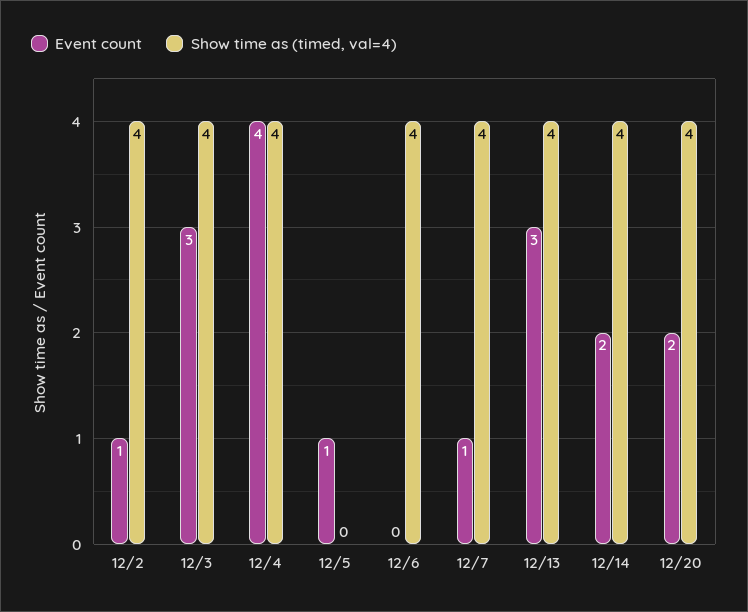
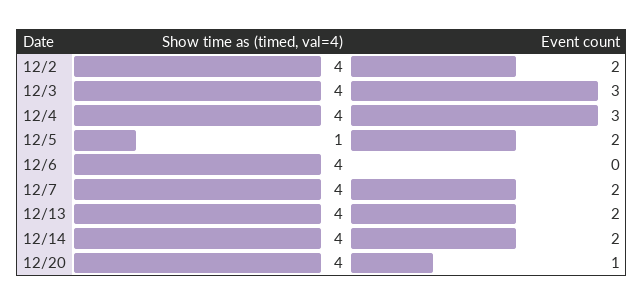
Event count, 12/2: 1 -> 2
Event count, 12/4: 4 -> 3
Event count, 12/5: 1 -> 2
Show time as (timed, val=4), 12/5: 0 -> 1
Event count, 12/7: 1 -> 2
Event count, 12/13: 3 -> 2
Event count, 12/20: 2 -> 1

